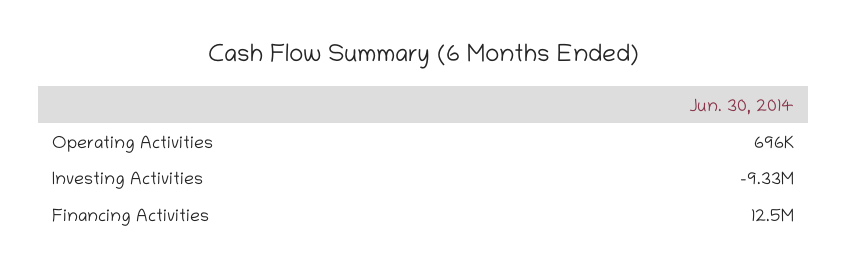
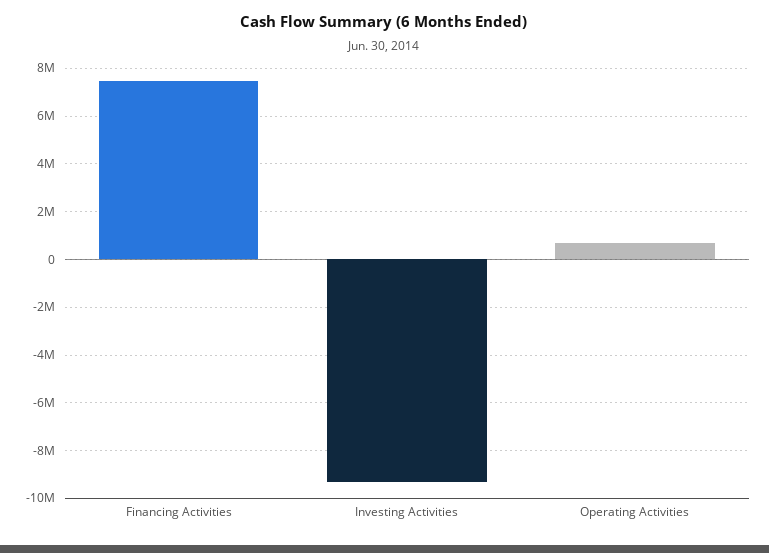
Financing Activities: 12500000 -> 7500000

